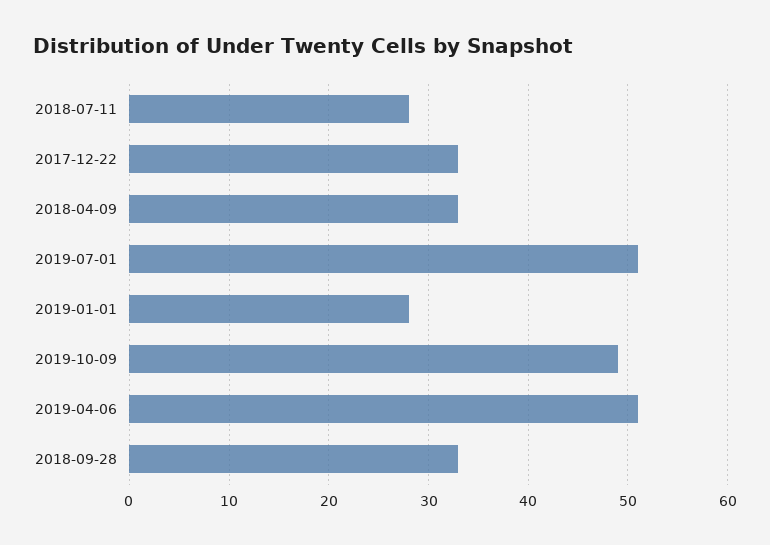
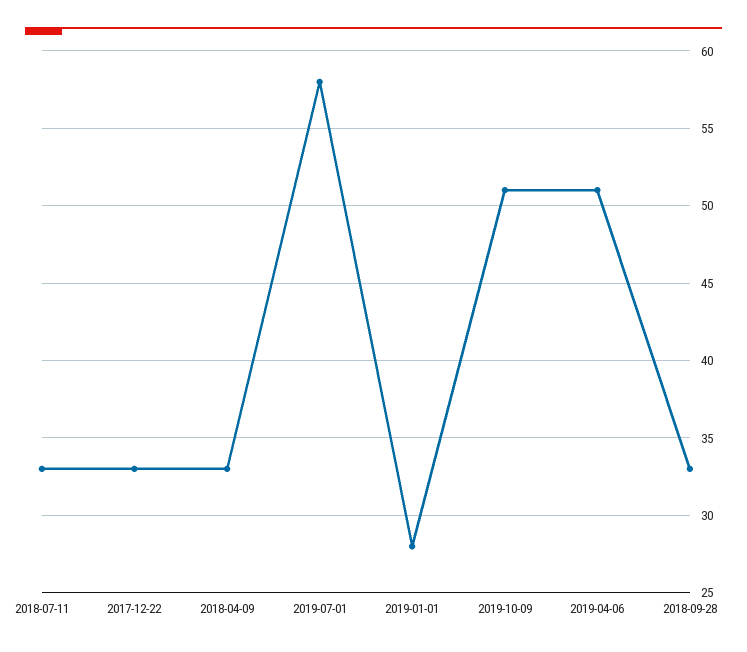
2018-07-11: 28 -> 33
2019-07-01: 51 -> 58
2019-10-09: 49 -> 51

